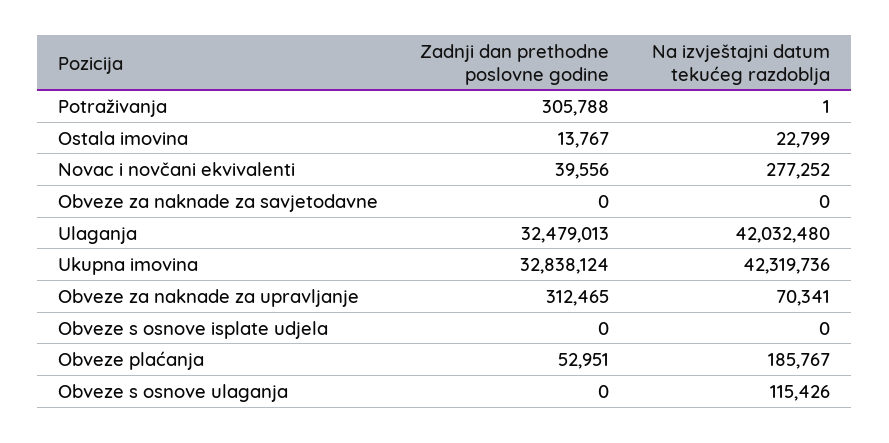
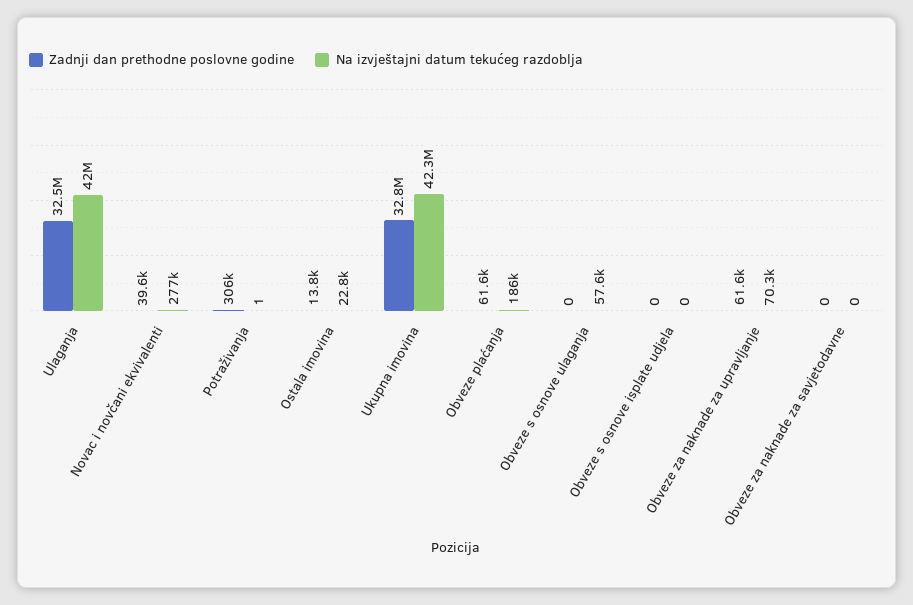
Zadnji dan prethodne poslovne godine, Obveze za naknade za upravljanje: 312465 -> 61600
Zadnji dan prethodne poslovne godine, Obveze plaćanja: 52951 -> 61600
Na izvještajni datum tekućeg razdoblja, Obveze s osnove ulaganja: 115426 -> 57600

